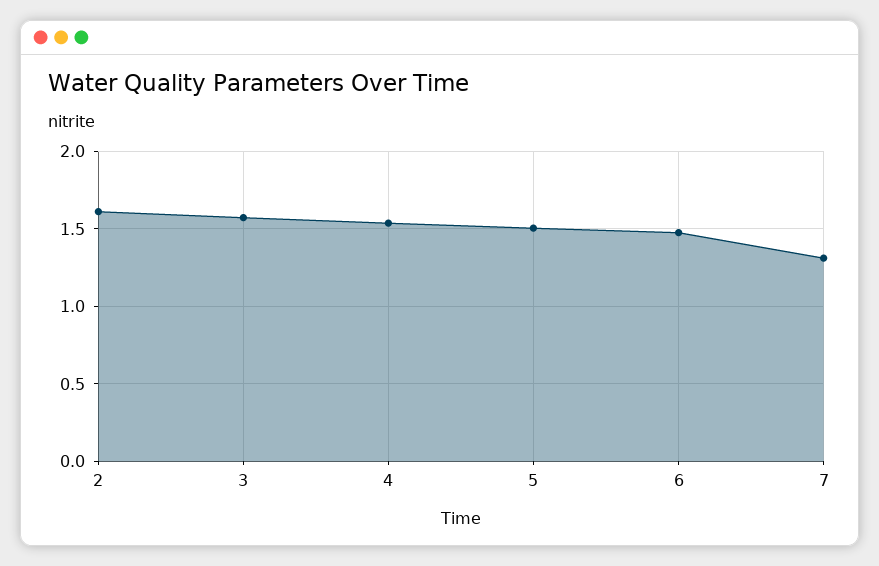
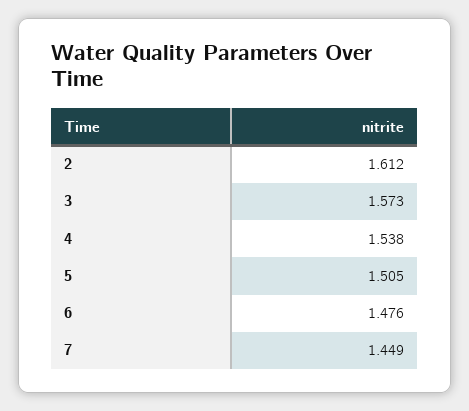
7: 1.3 -> 1.449

